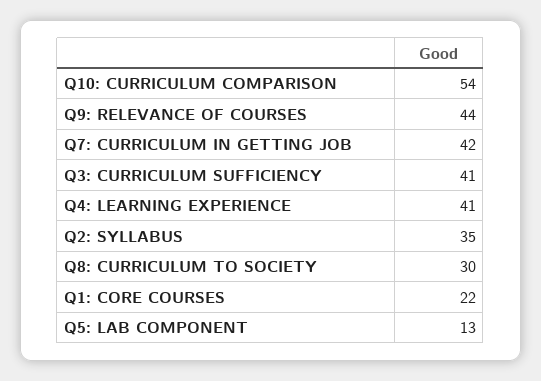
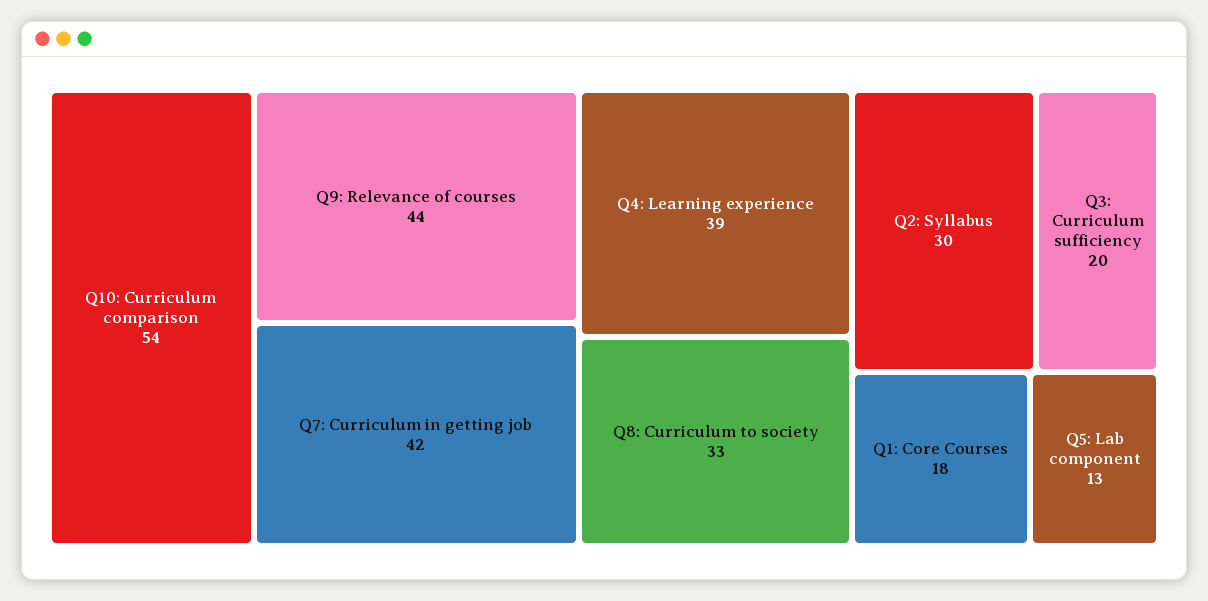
Q3: CURRICULUM SUFFICIENCY: 41 -> 20
Q4: LEARNING EXPERIENCE: 41 -> 39
Q2: SYLLABUS: 35 -> 30
Q8: CURRICULUM TO SOCIETY: 30 -> 33
Q1: CORE COURSES: 22 -> 18

